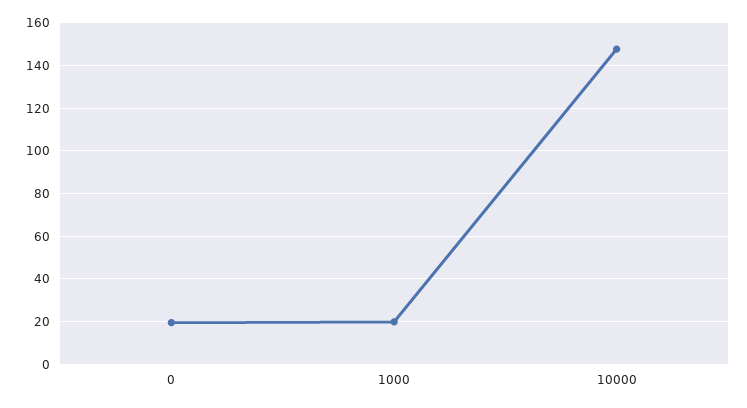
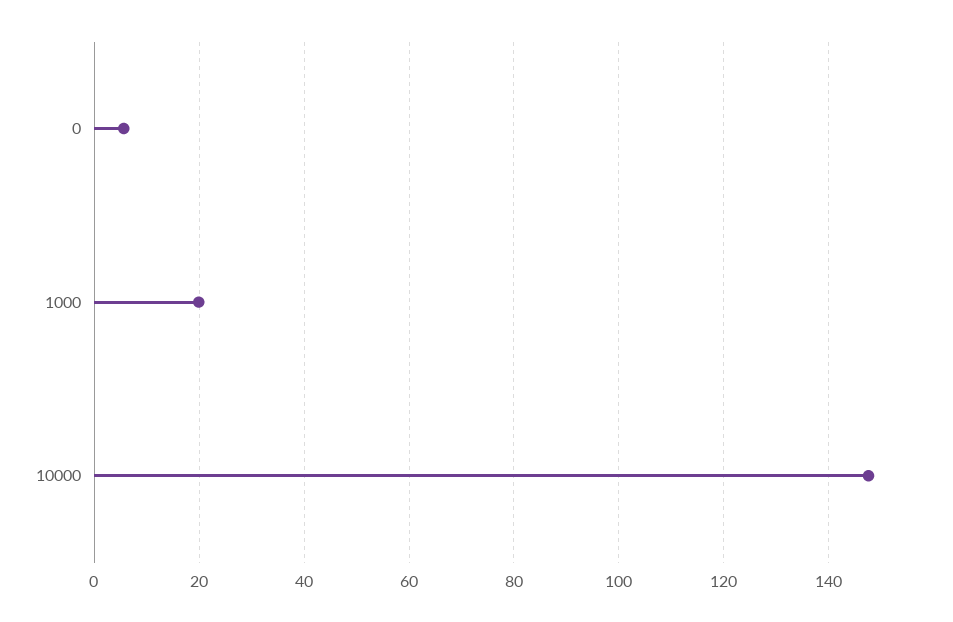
0: 20 -> 6

